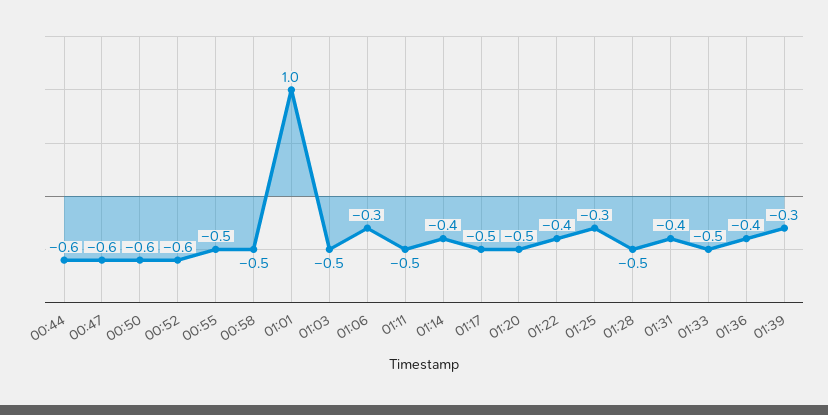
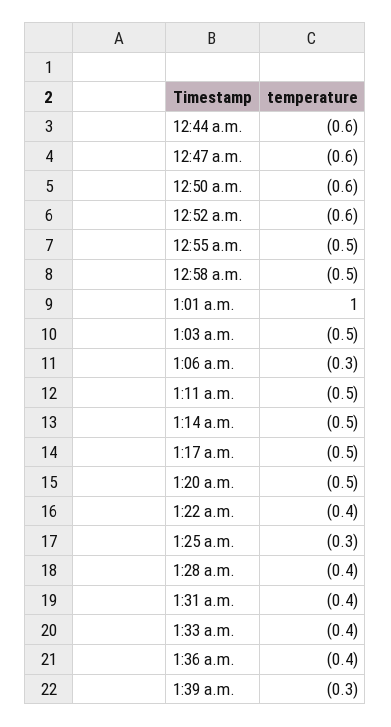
01:14: -0.4 -> -0.5
01:28: -0.5 -> -0.4
01:33: -0.5 -> -0.4

